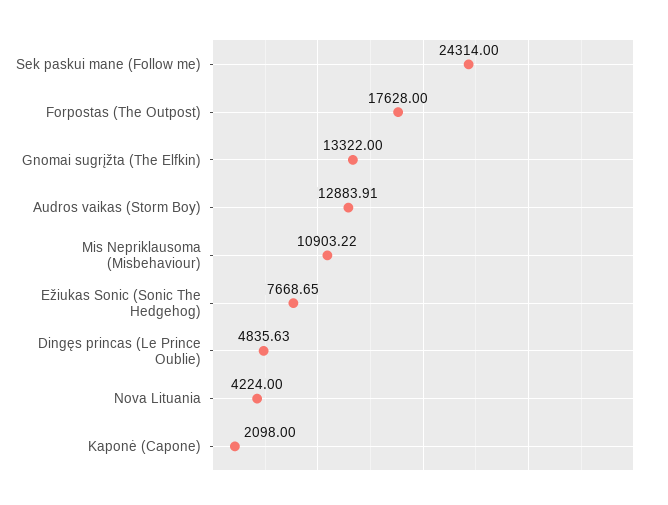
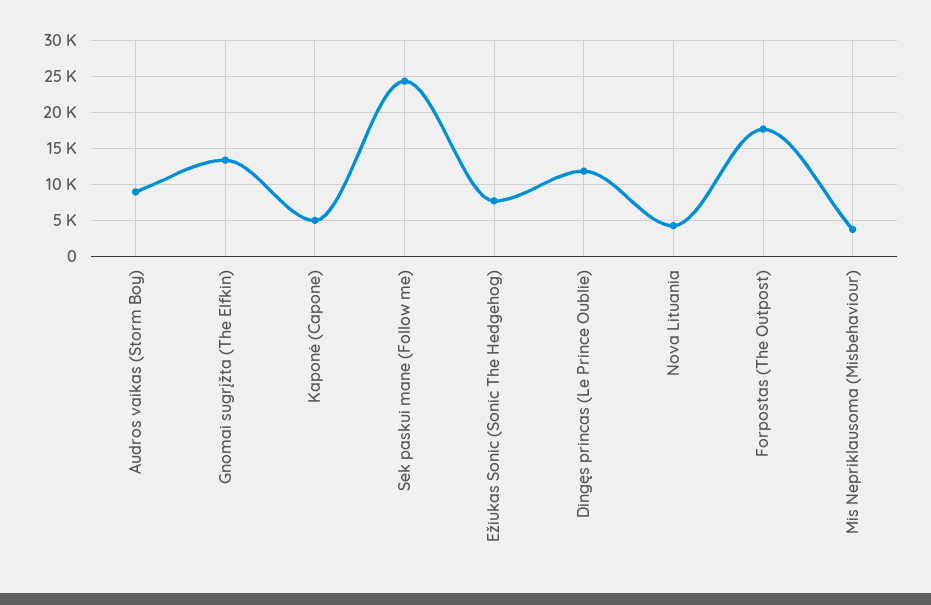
Audros vaikas (Storm Boy): 12883.91 -> 9000
Mis Nepriklausoma (Misbehaviour): 10903.22 -> 4000
Dingęs princas (Le Prince Oublie): 4835.63 -> 12000
Kaponė (Capone): 2098 -> 5000

